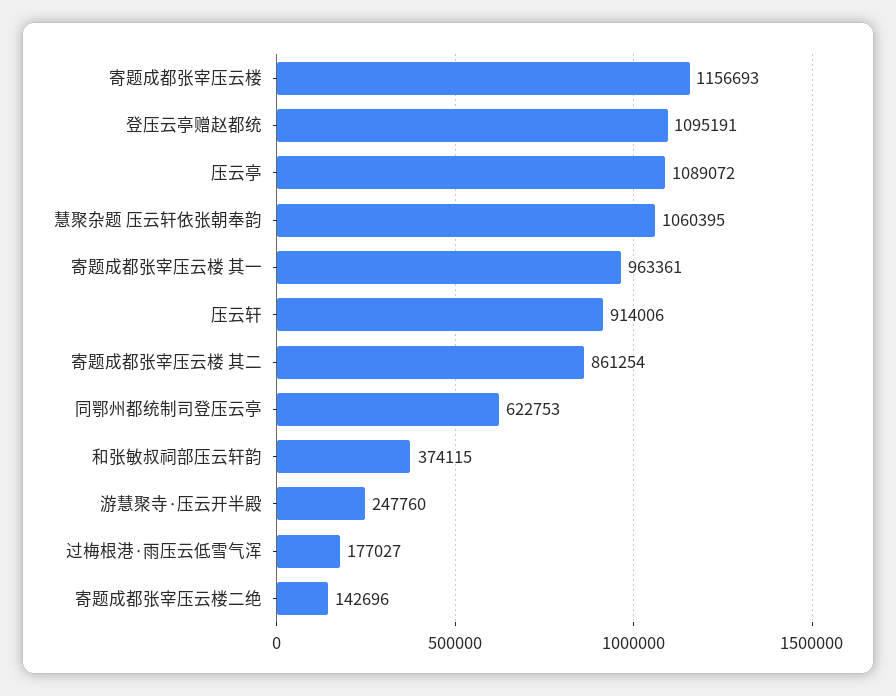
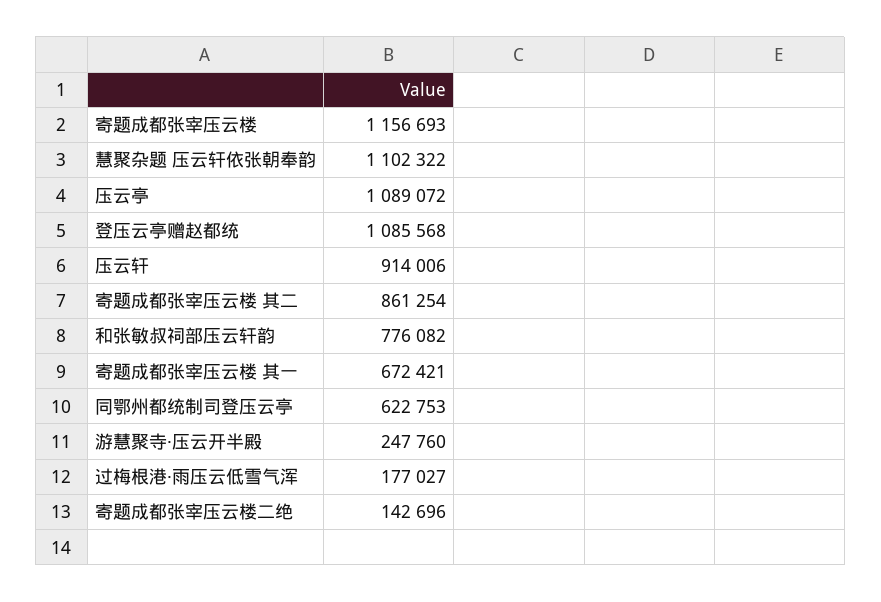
登压云亭赠赵都统: 1095191 -> 1085568
慧聚杂题 压云轩依张朝奉韵: 1060395 -> 1102322
寄题成都张宰压云楼 其一: 963361 -> 672421
和张敏叔祠部压云轩韵: 374115 -> 776082

